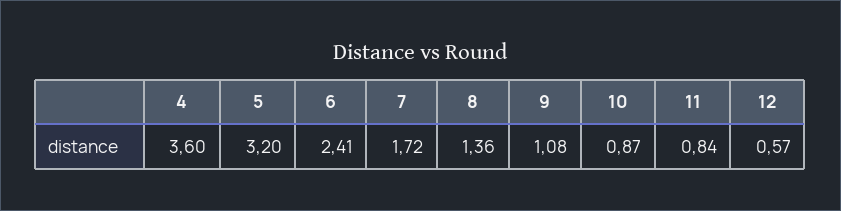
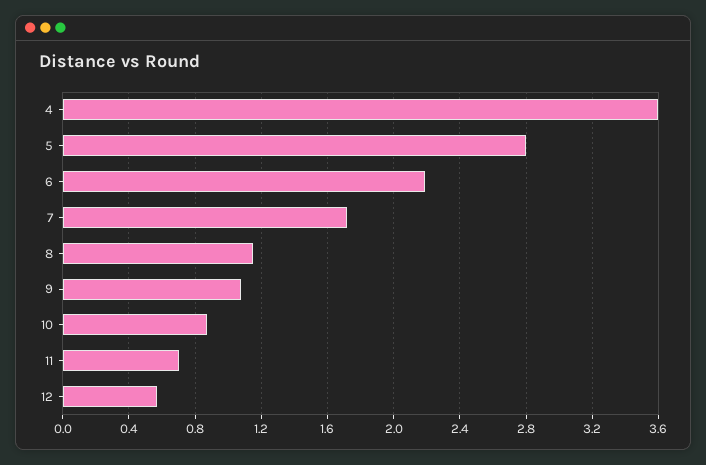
5: 3.2 -> 2.8
6: 2.41 -> 2.2
8: 1.36 -> 1.15
11: 0.84 -> 0.7

